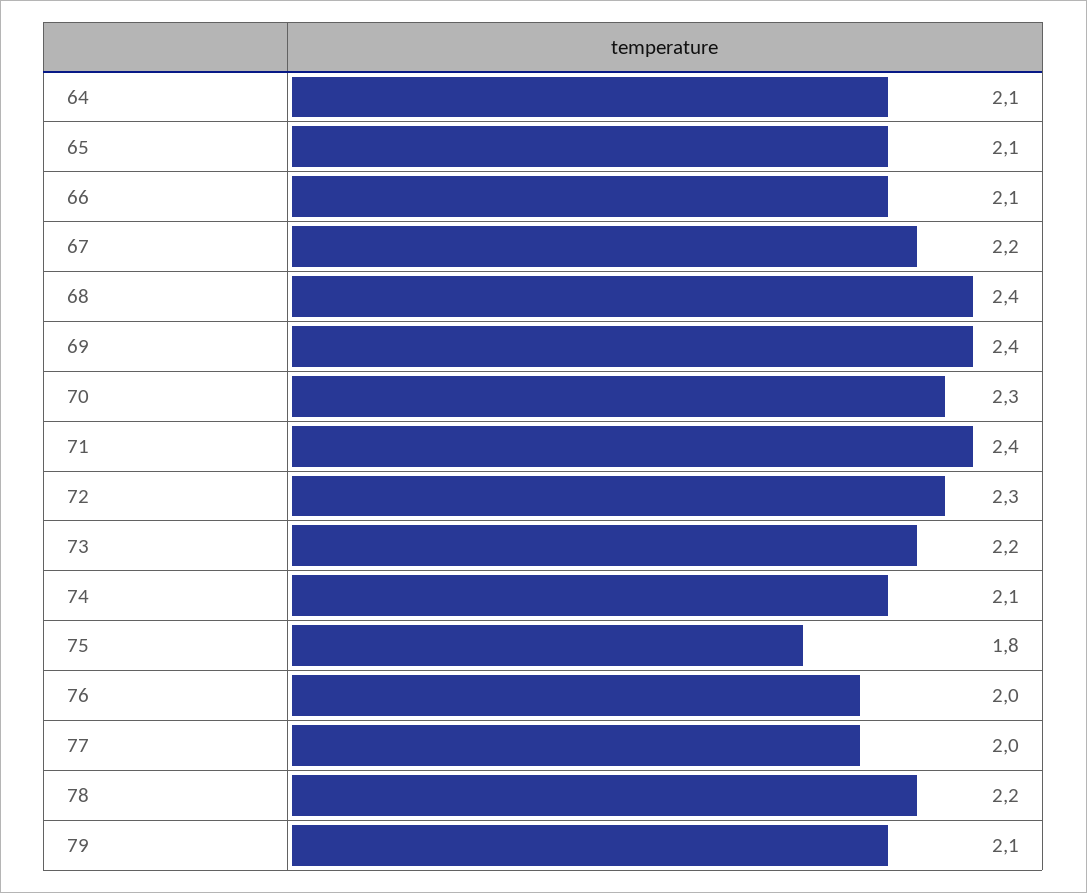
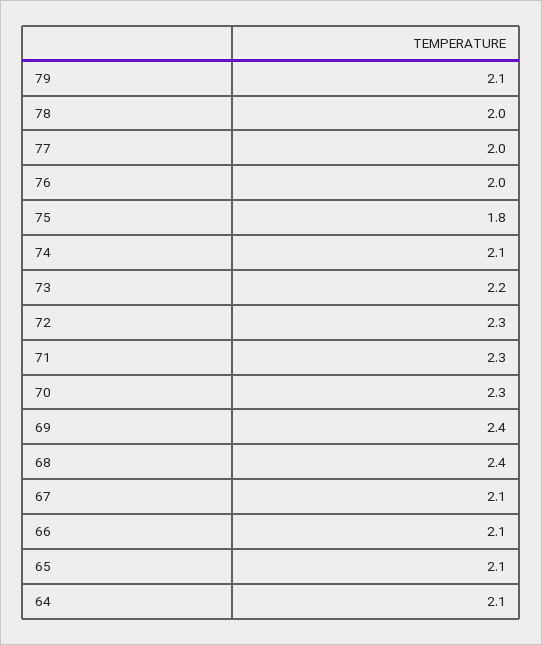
67: 2.2 -> 2.1
71: 2.4 -> 2.3
78: 2.2 -> 2

